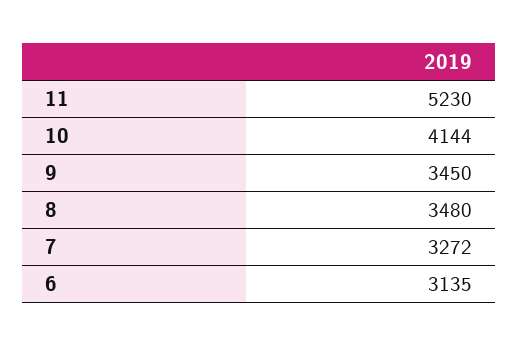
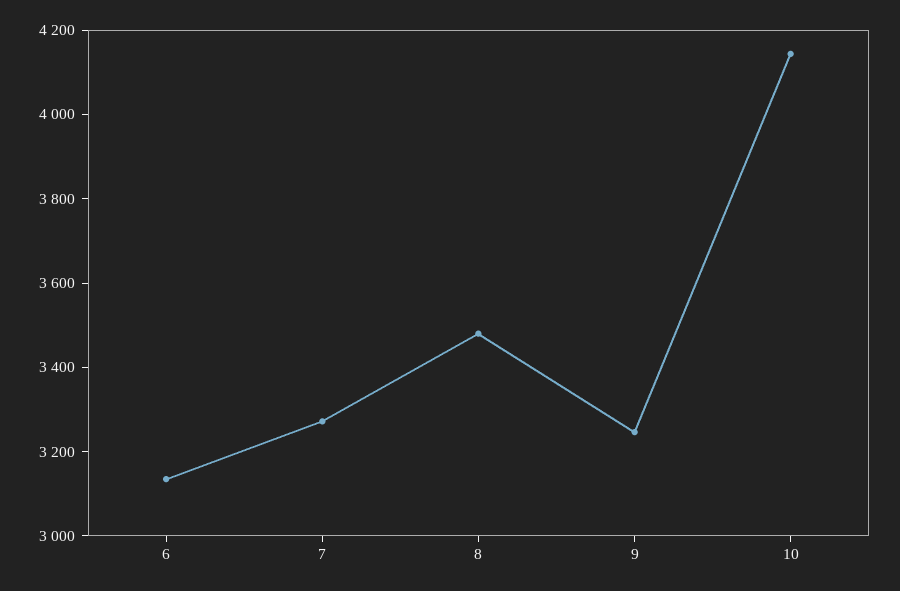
11: 5230 -> none
9: 3450 -> 3250

